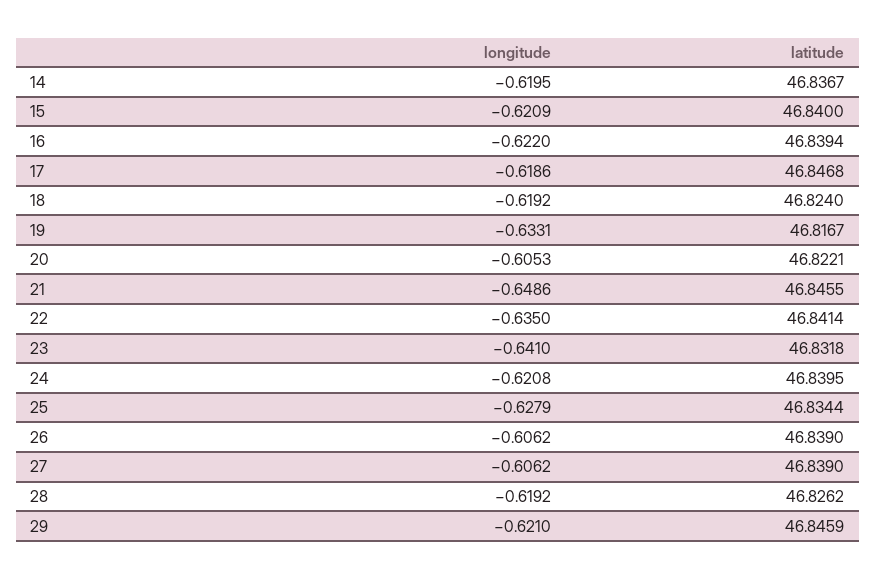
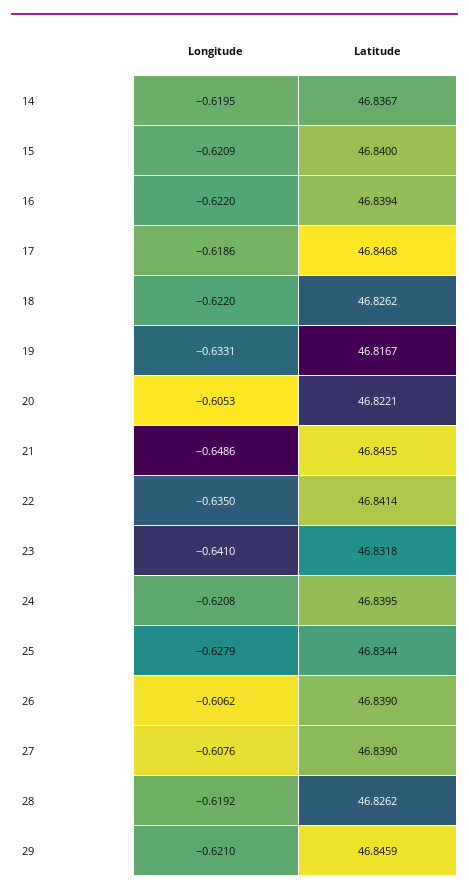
longitude, 18: -0.6192 -> -0.622
latitude, 18: 46.824 -> 46.8262
longitude, 27: -0.6062 -> -0.6076

